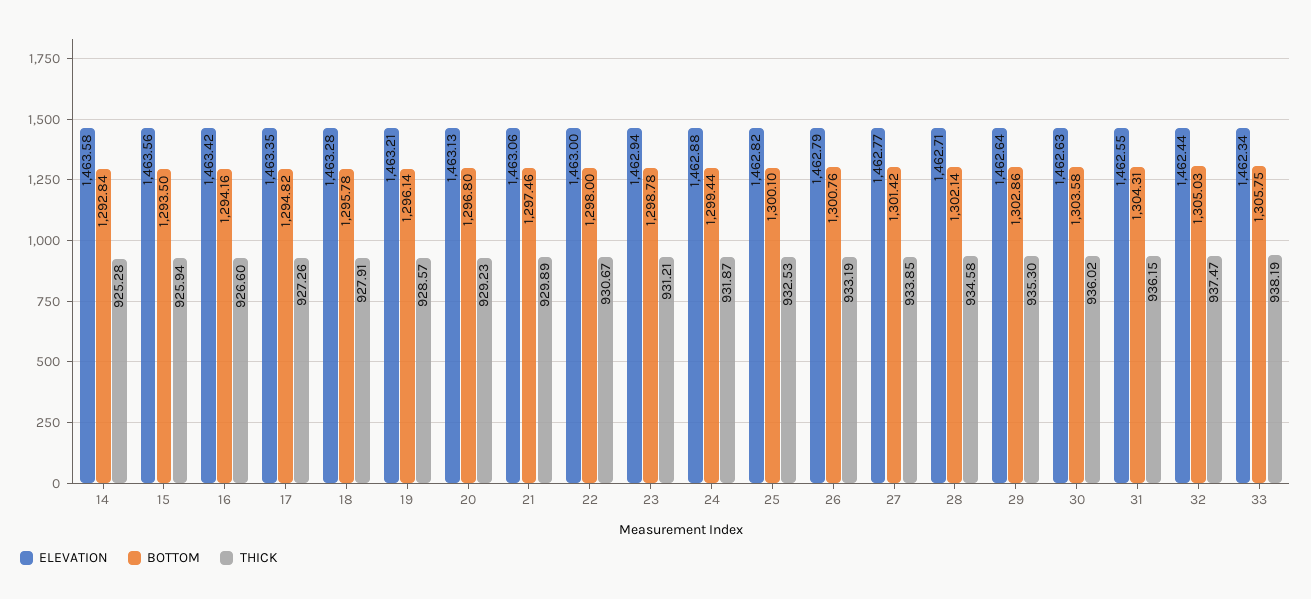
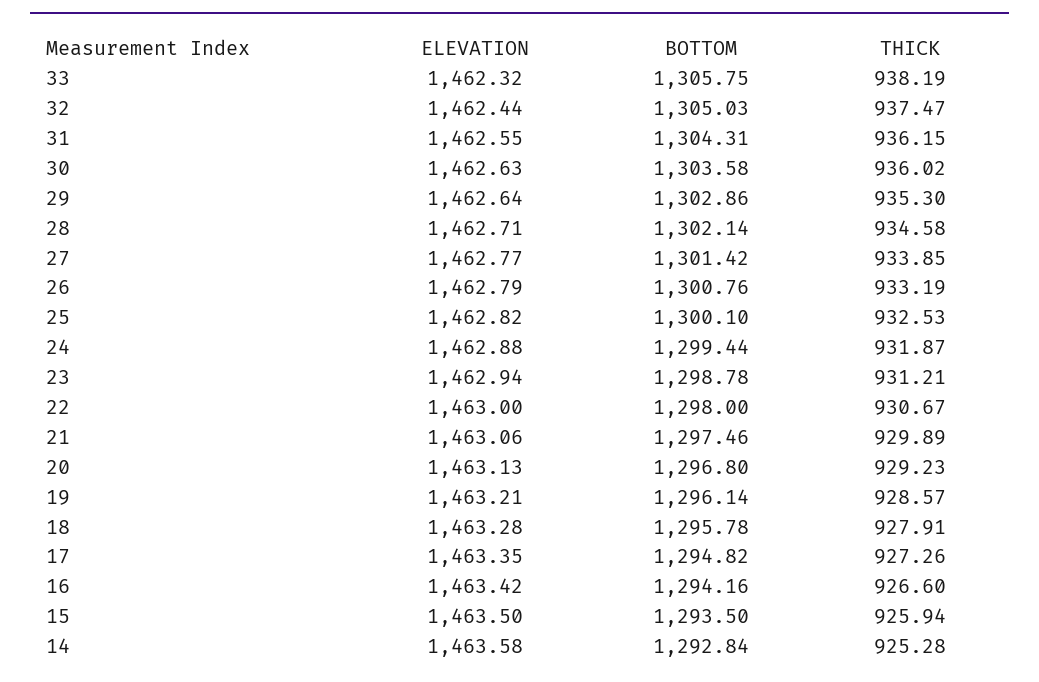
ELEVATION, 15: 1463.56 -> 1463.5
ELEVATION, 33: 1462.34 -> 1462.32

